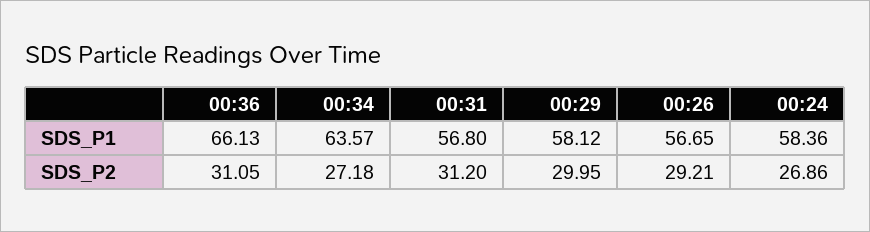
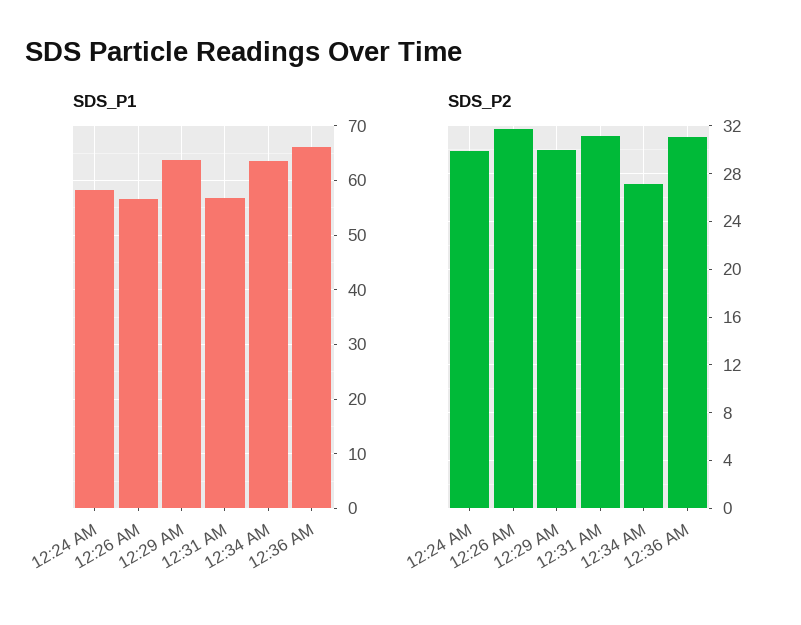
SDS_P1, 00:29: 58.12 -> 64
SDS_P2, 00:26: 29.21 -> 32
SDS_P2, 00:24: 26.86 -> 30

